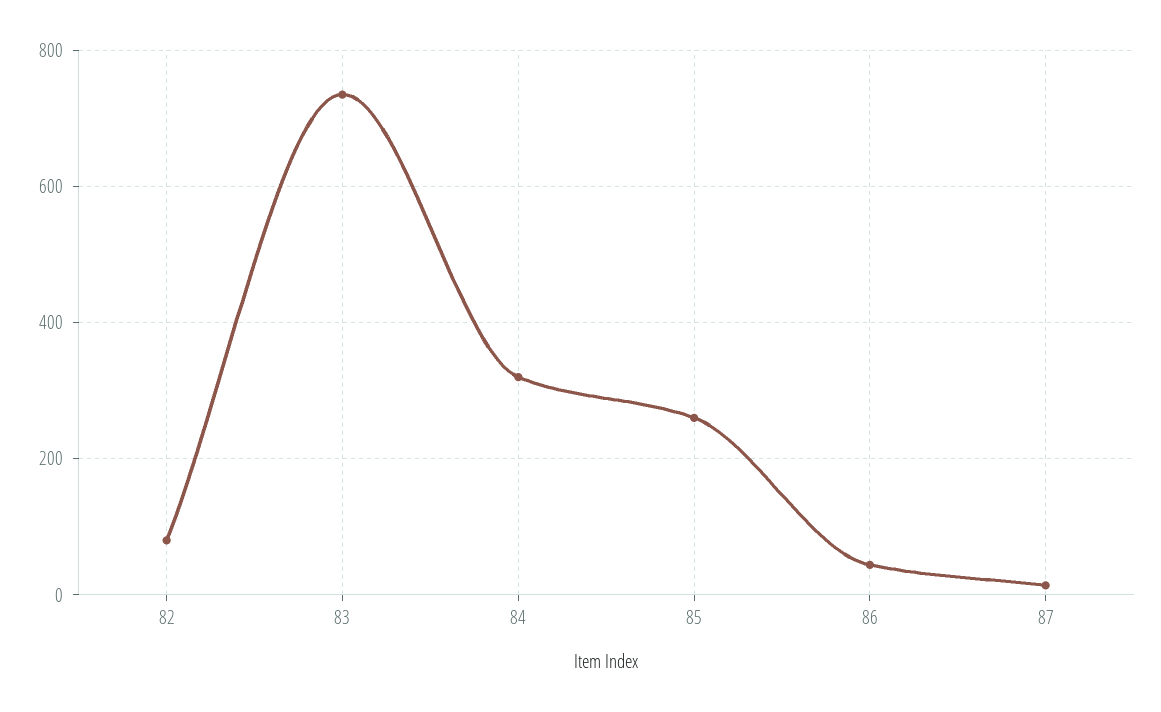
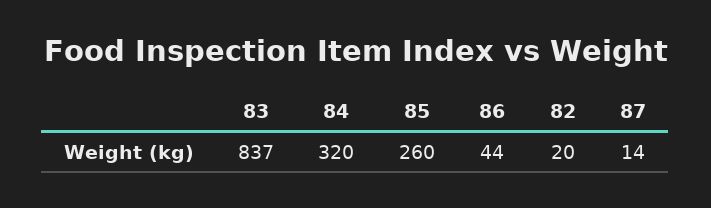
82: 80 -> 20
83: 740 -> 837

